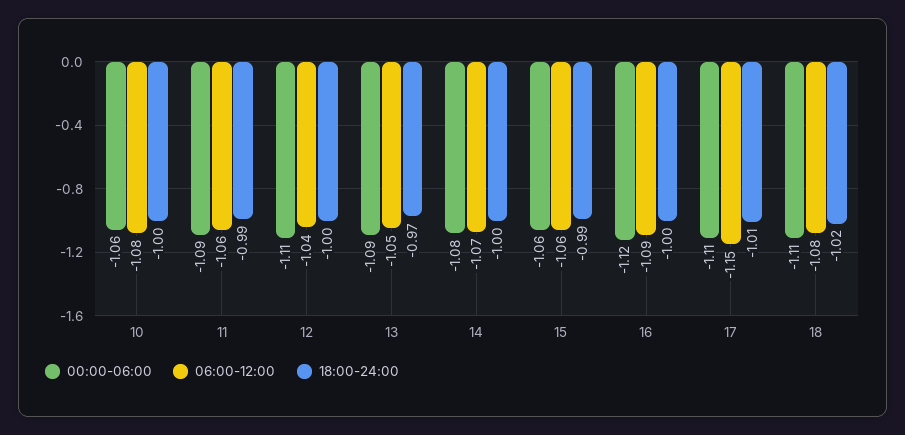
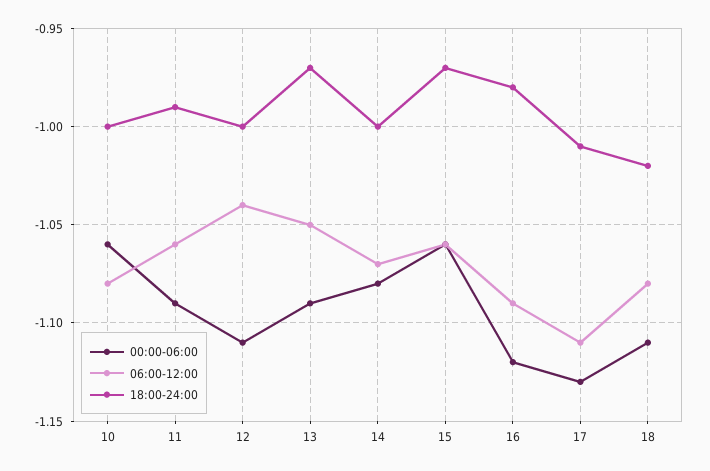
18:00-24:00, 15: -0.99 -> -0.97
18:00-24:00, 16: -1 -> -0.98
00:00-06:00, 17: -1.11 -> -1.13
06:00-12:00, 17: -1.15 -> -1.11

